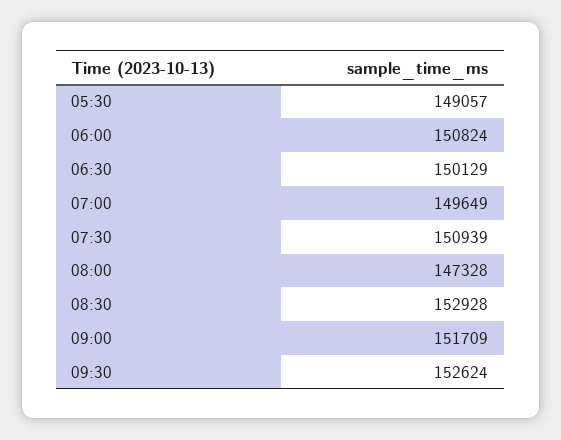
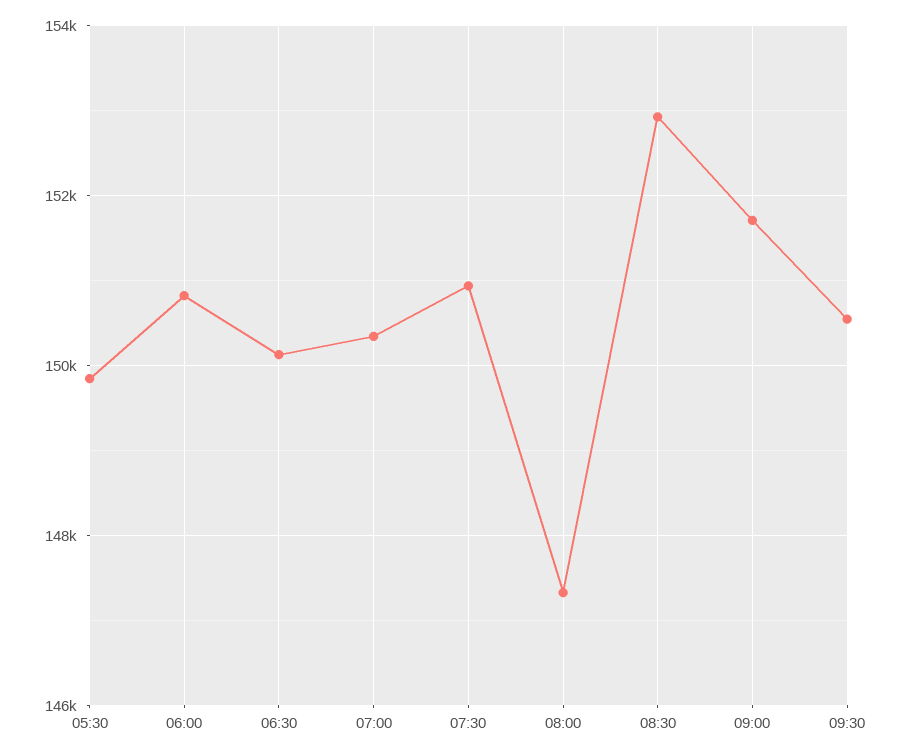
05:30: 149057 -> 149800
07:00: 149649 -> 150400
09:30: 152624 -> 150600

